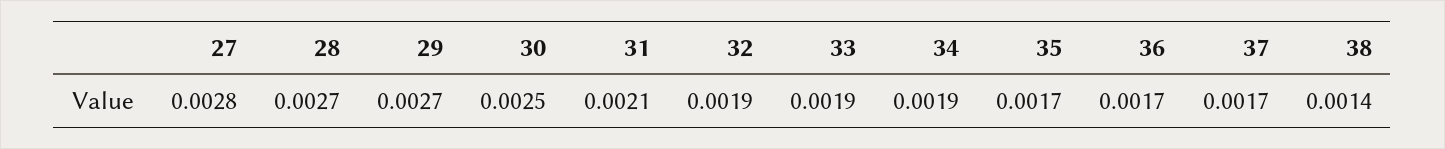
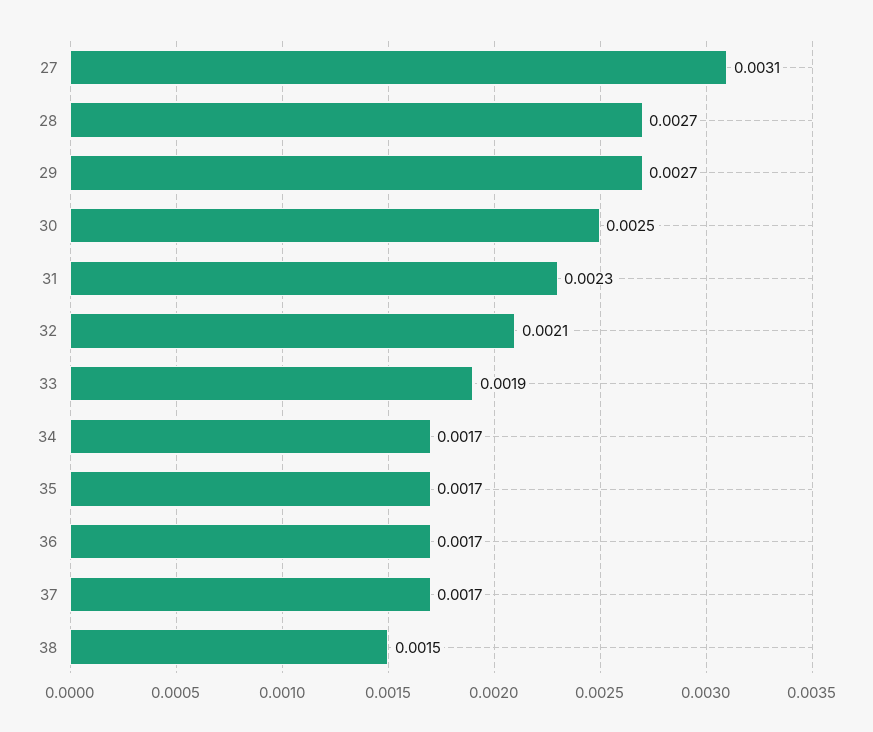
27: 0.0028 -> 0.0031
31: 0.0021 -> 0.0023
32: 0.0019 -> 0.0021
34: 0.0019 -> 0.0017
38: 0.0014 -> 0.0015

